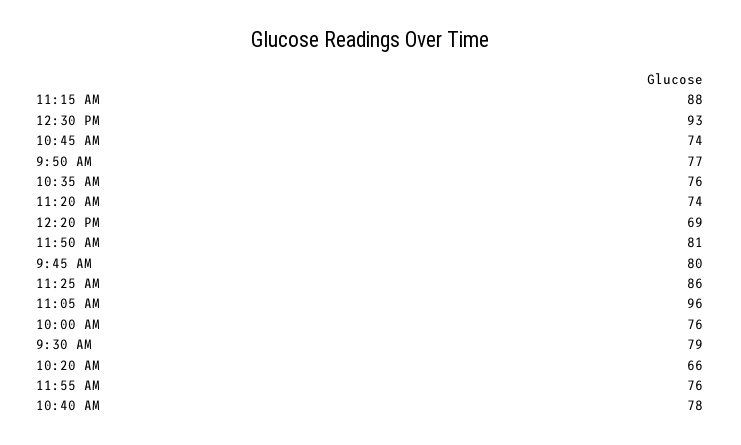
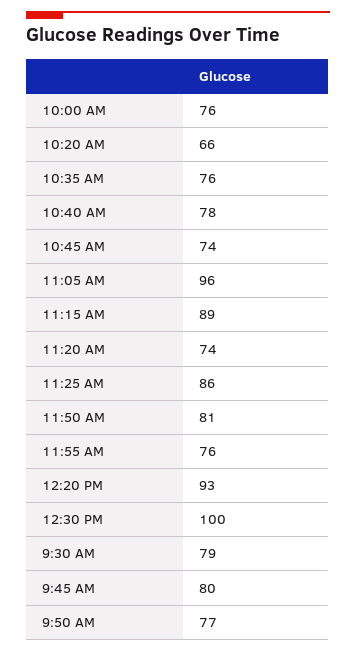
11:15 AM: 88 -> 89
12:30 PM: 93 -> 100
12:20 PM: 69 -> 93

